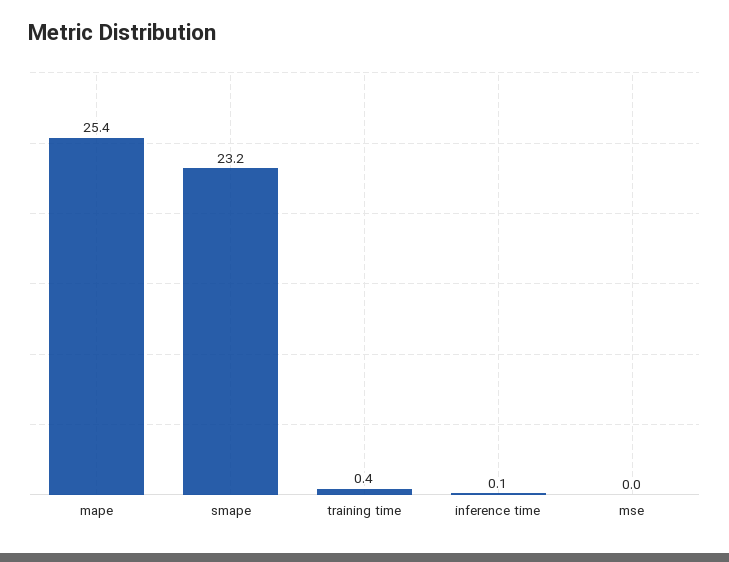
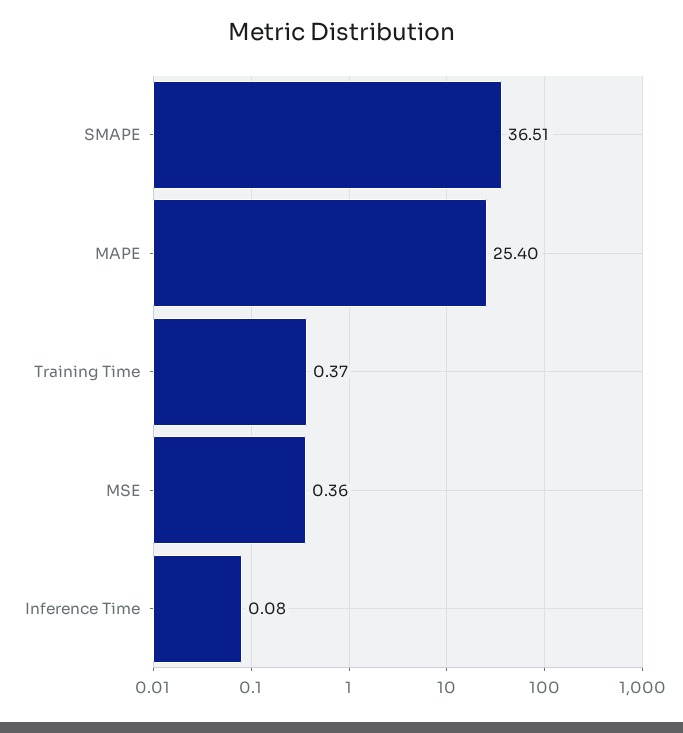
smape: 23.2 -> 36.51
mse: 0 -> 0.36

